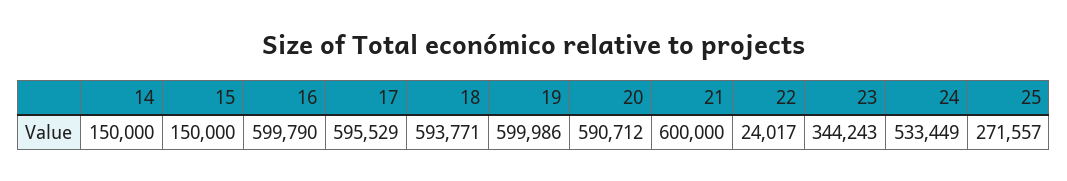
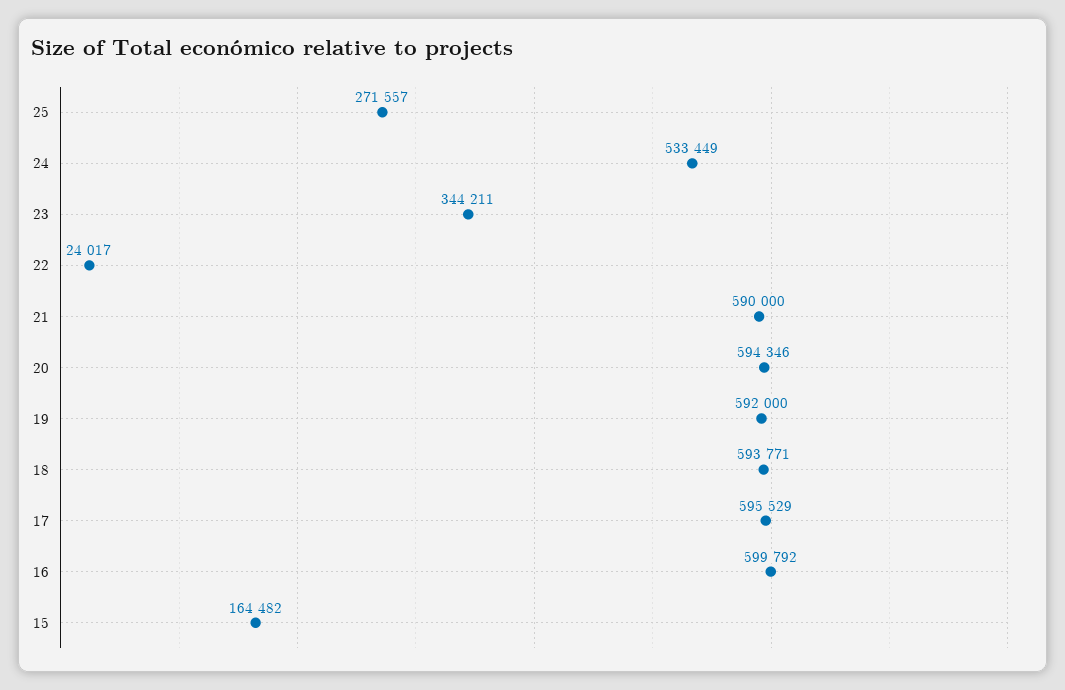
14: 150000 -> none
15: 150000 -> 164482
16: 599790 -> 599792
19: 599986 -> 592000
20: 590712 -> 594346
21: 600000 -> 590000
23: 344243 -> 344211

